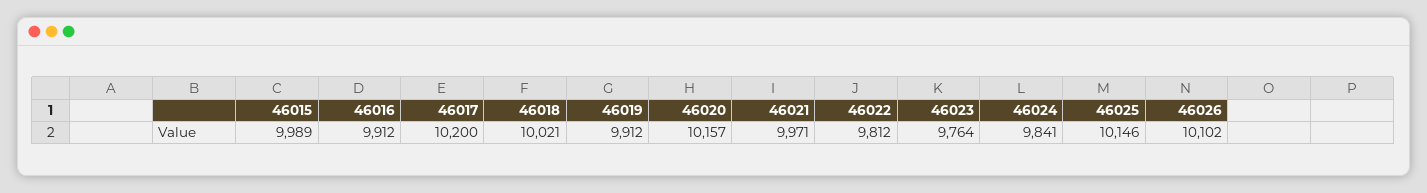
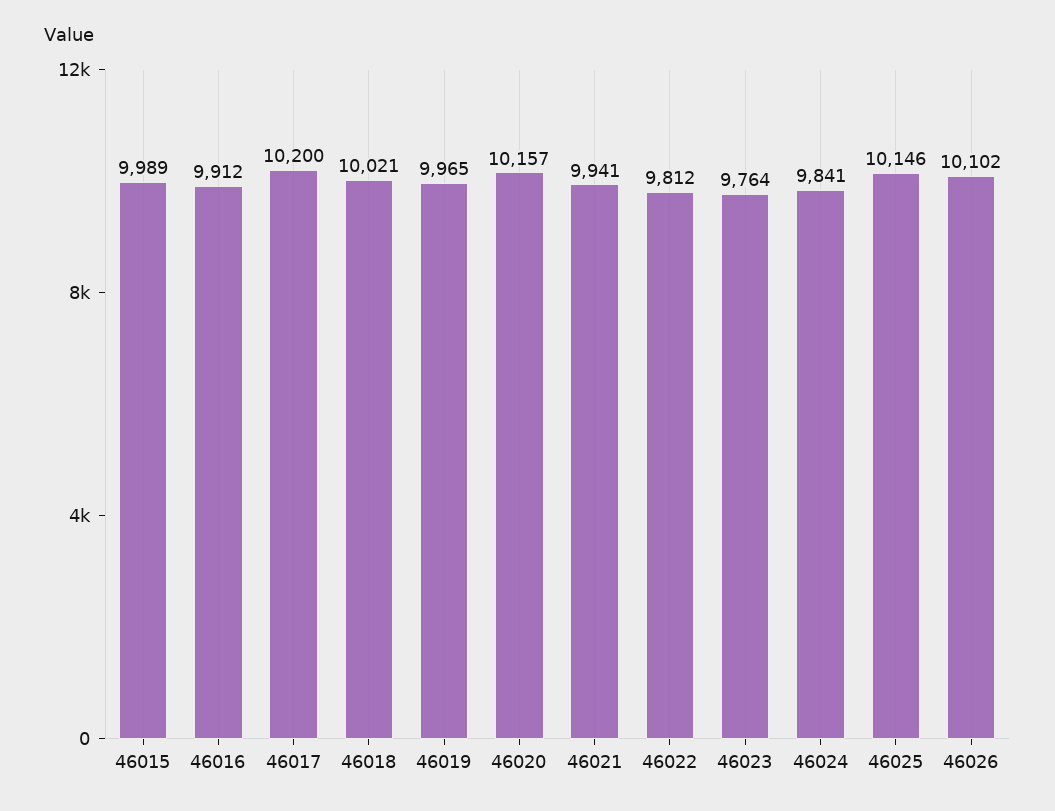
46019: 9912 -> 9965
46021: 9971 -> 9941

